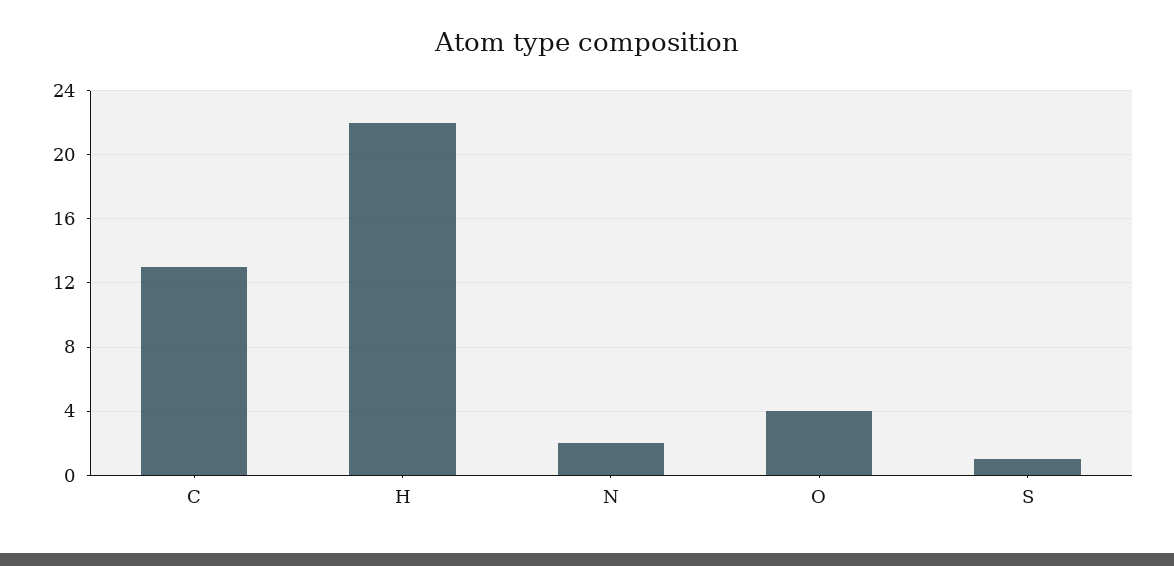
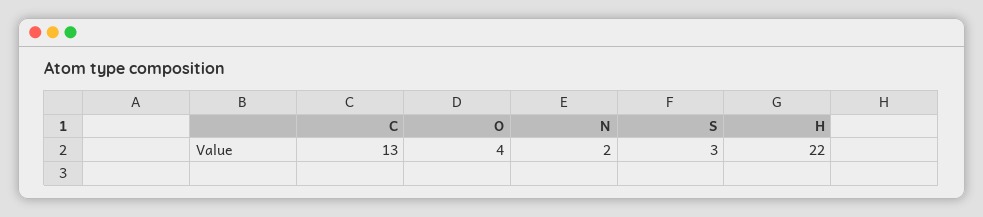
S: 1 -> 3

